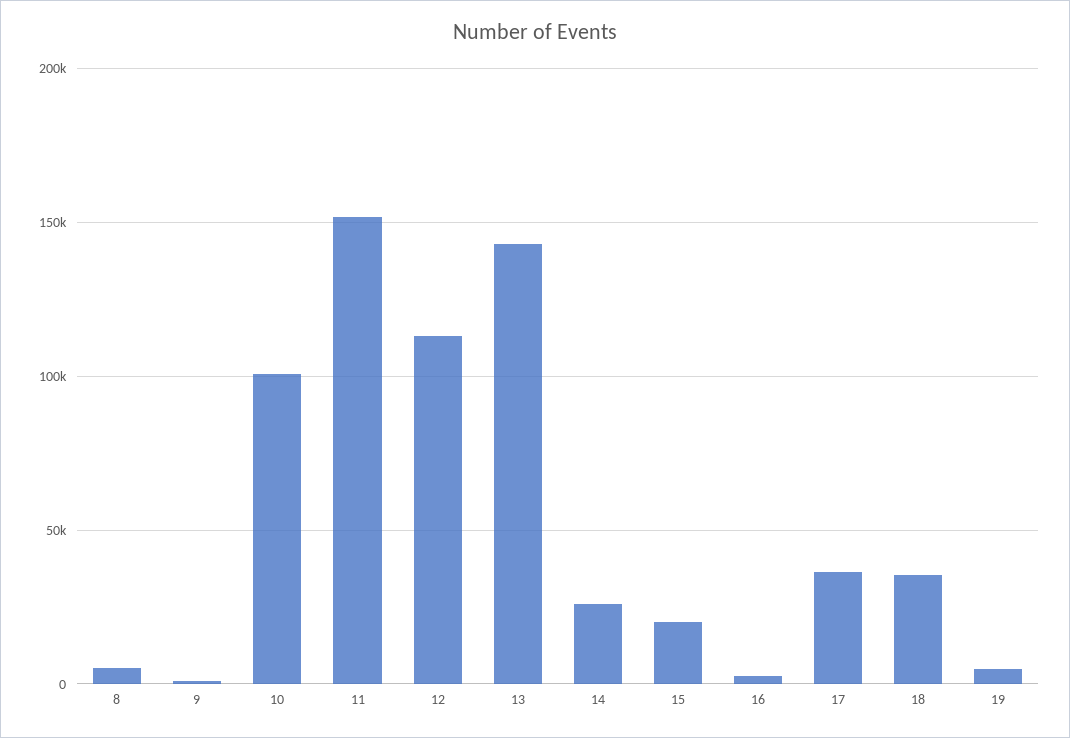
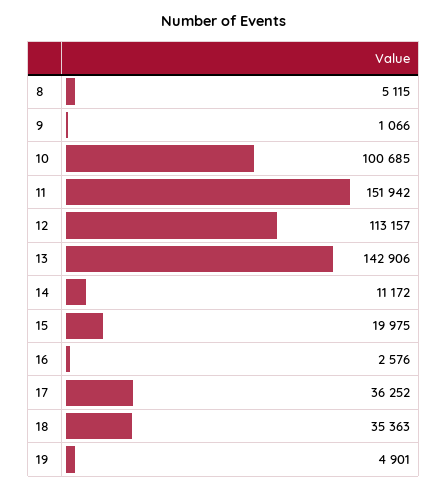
14: 25000 -> 11172

